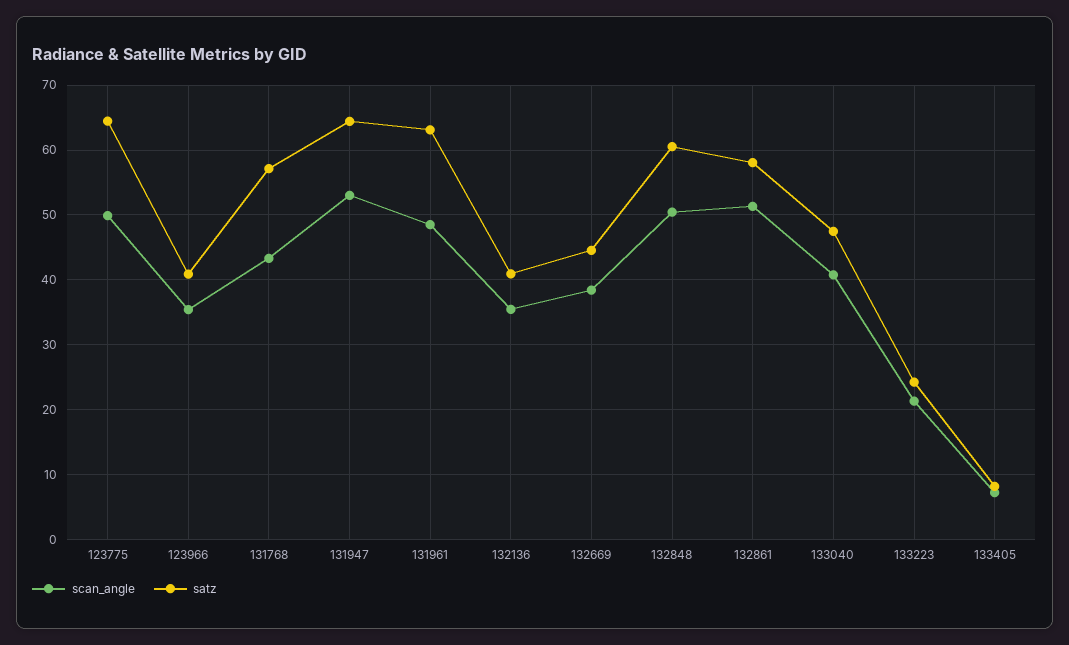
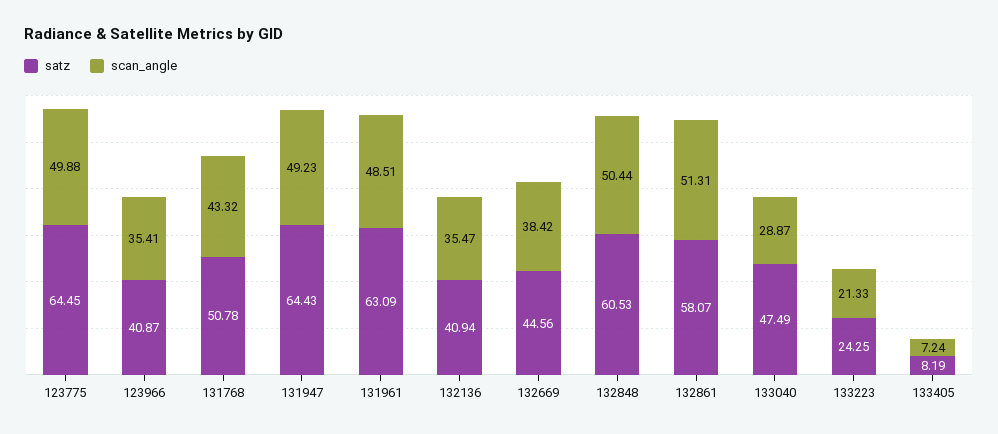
satz, 131768: 57 -> 50.78
scan_angle, 131947: 53 -> 49.23
scan_angle, 133040: 41 -> 28.87

